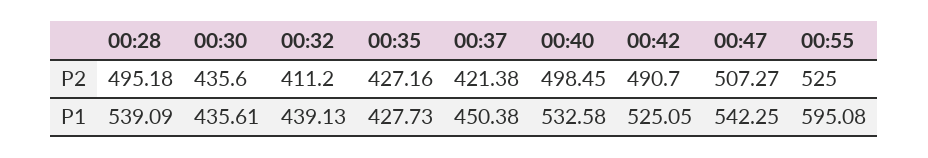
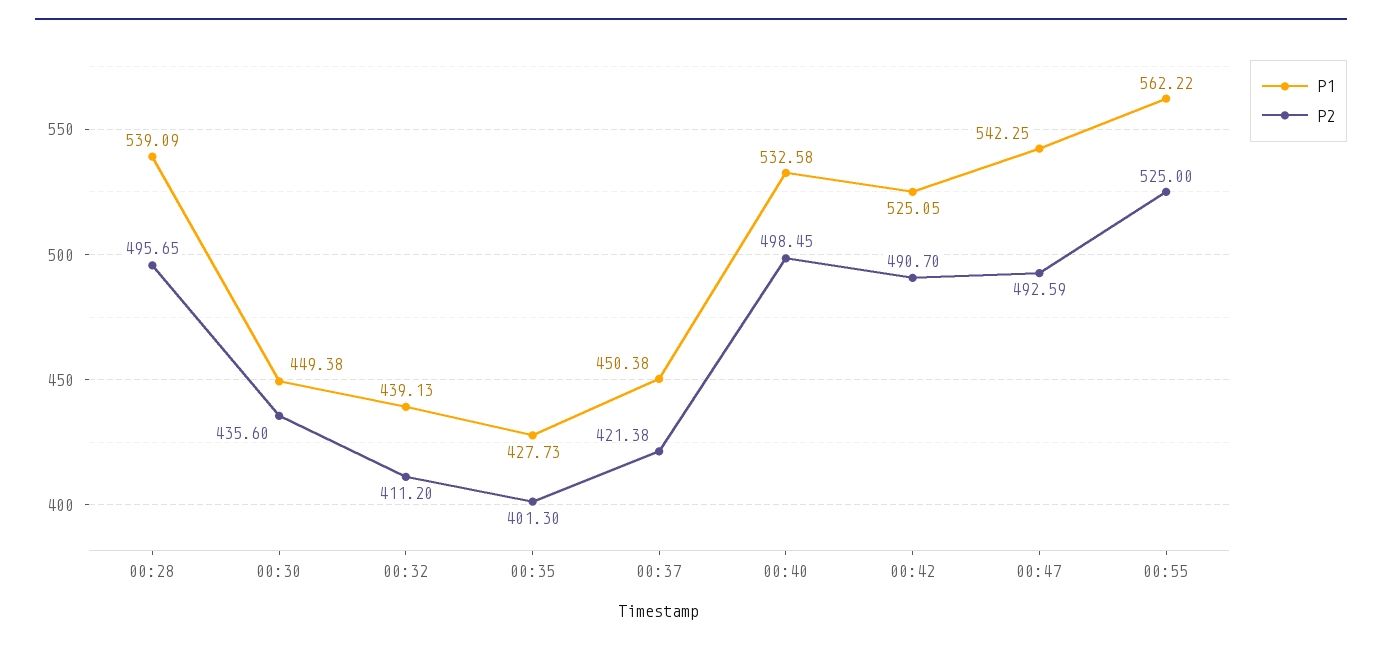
P2, 00:28: 495.18 -> 495.65
P2, 00:35: 427.16 -> 401.3
P2, 00:47: 507.27 -> 492.59
P1, 00:30: 435.61 -> 449.38
P1, 00:55: 595.08 -> 562.22

